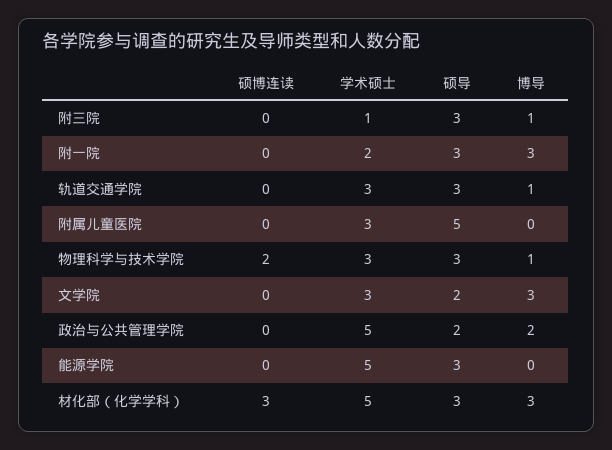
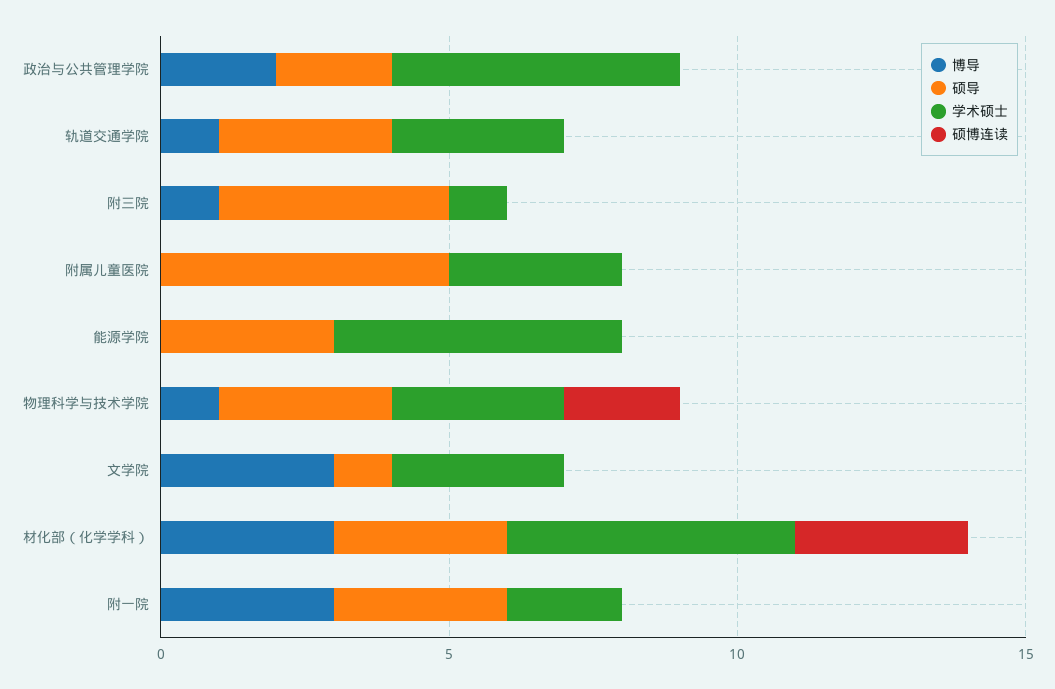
硕导, 附三院: 3 -> 4
硕导, 文学院: 2 -> 1

